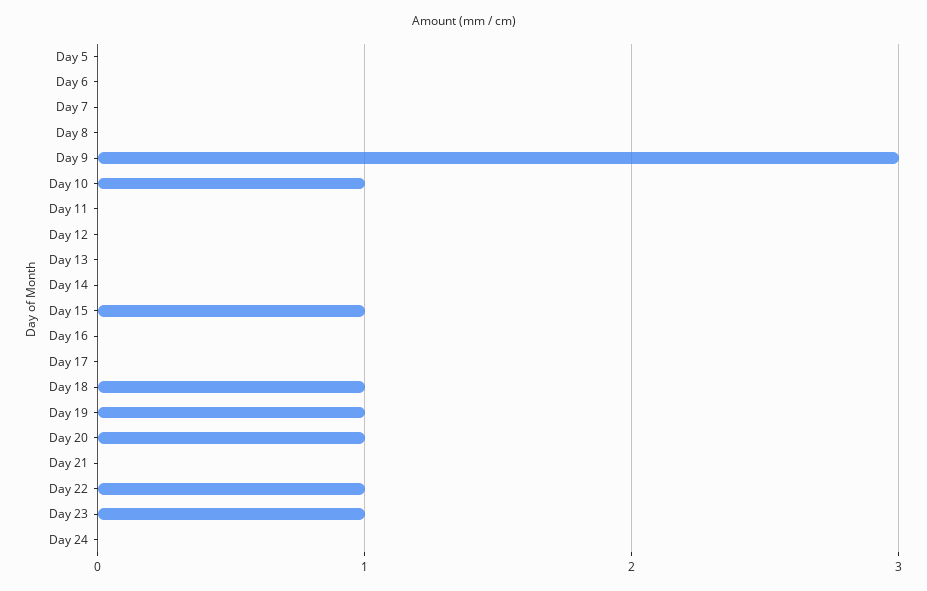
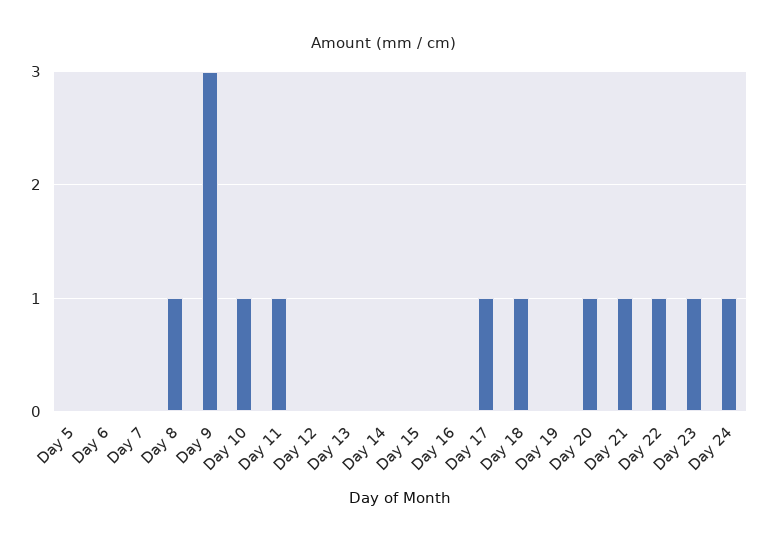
Day 8: 0 -> 1
Day 11: 0 -> 1
Day 15: 1 -> 0
Day 17: 0 -> 1
Day 19: 1 -> 0
Day 21: 0 -> 1
Day 24: 0 -> 1

